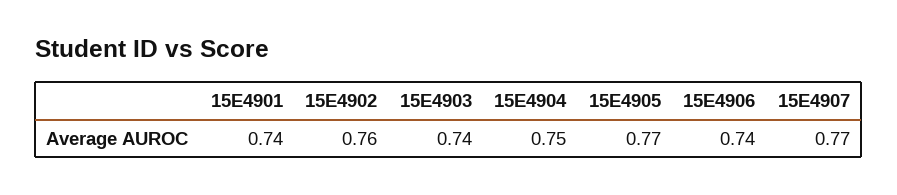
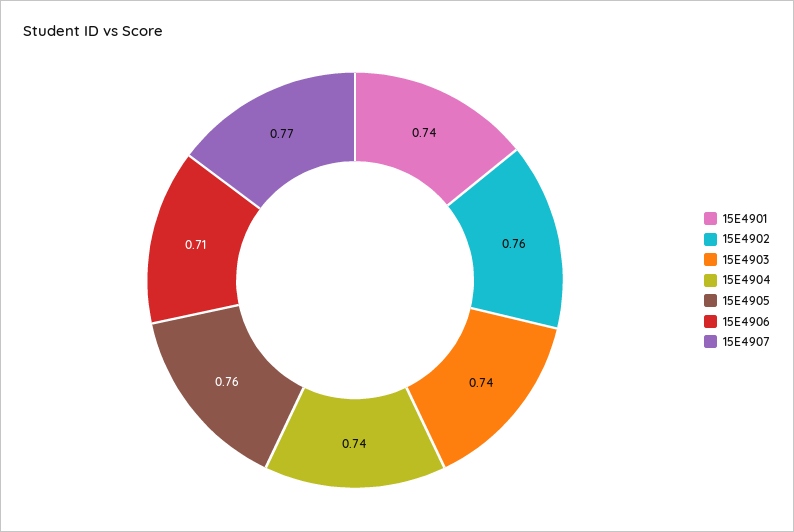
15E4904: 0.75 -> 0.74
15E4905: 0.77 -> 0.76
15E4906: 0.74 -> 0.71

